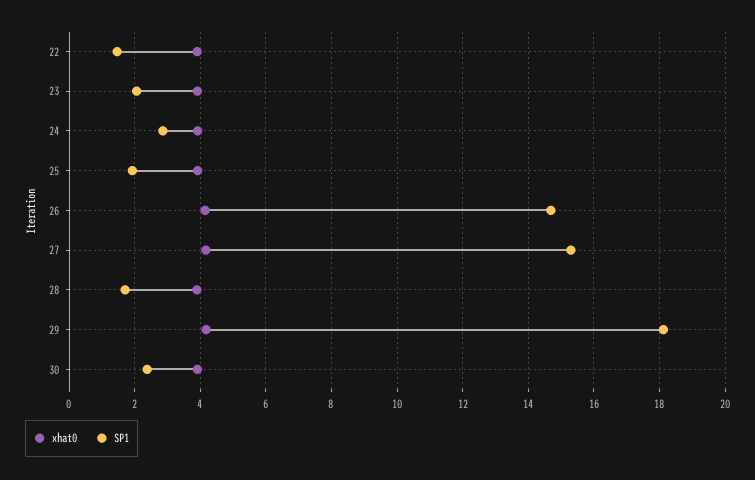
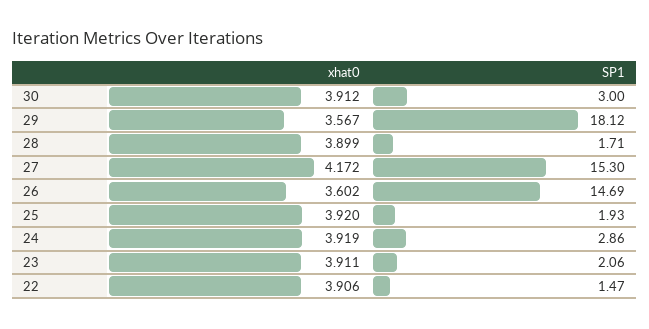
xhat0, 26: 4.2 -> 3.602
xhat0, 29: 4.2 -> 3.567
SP1, 30: 2.4 -> 3

